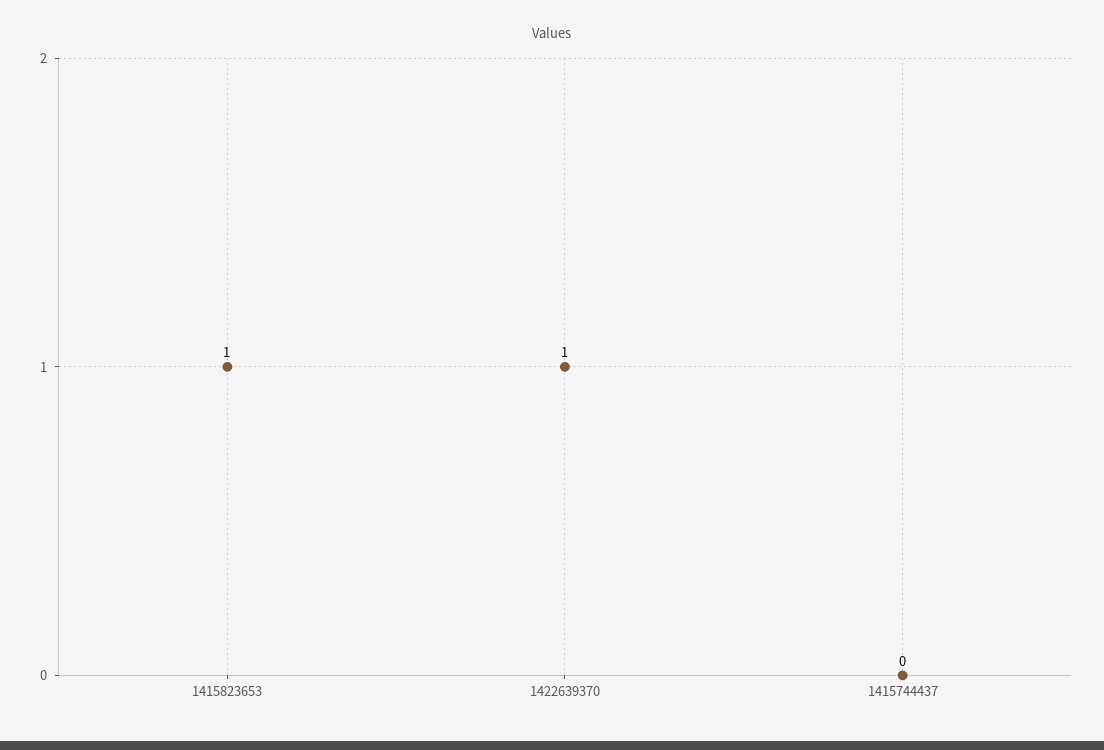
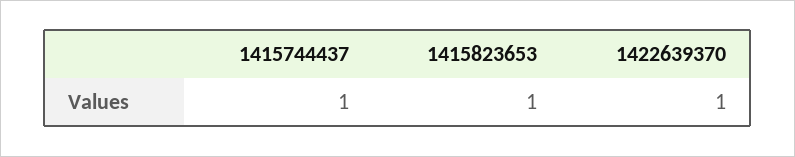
1415744437: 0 -> 1

